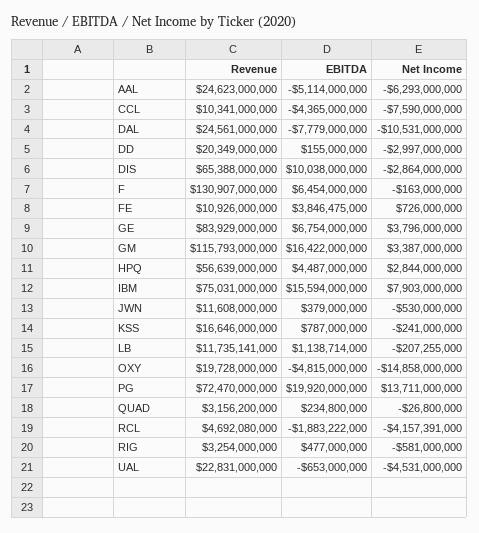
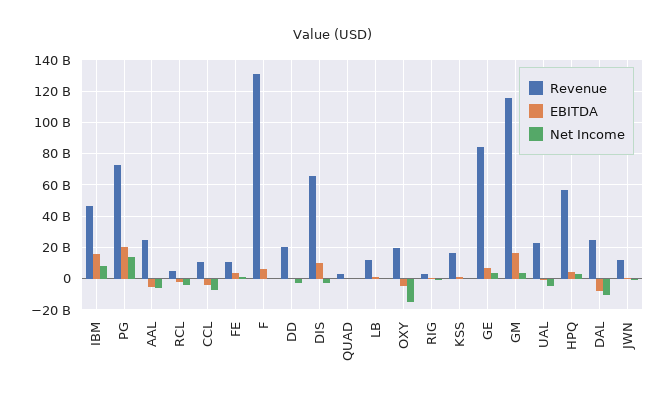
Revenue, IBM: 75031000000 -> 45000000000

